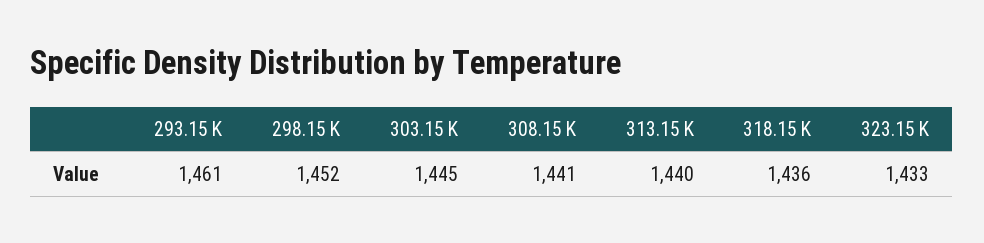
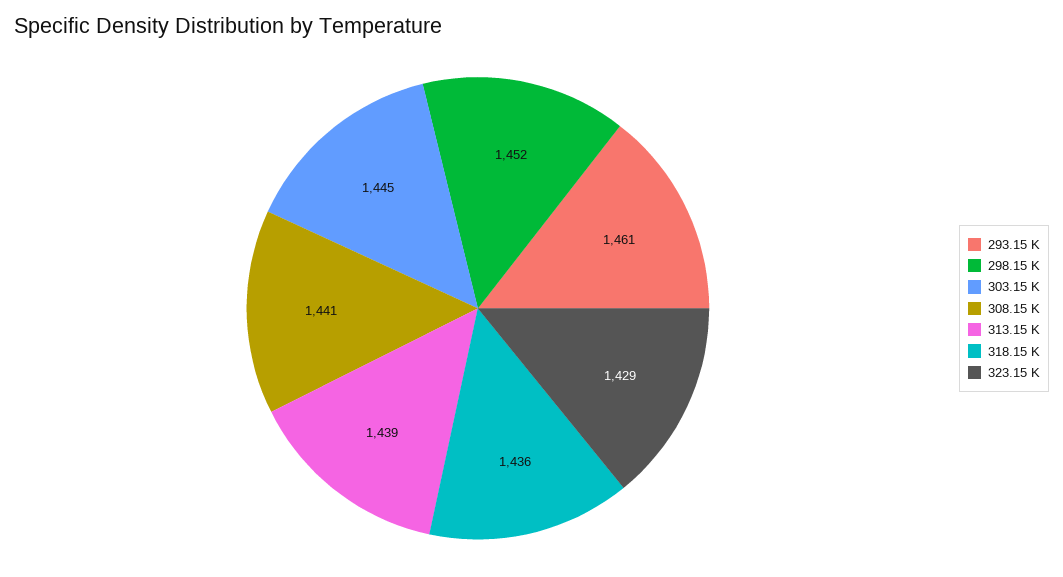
313.15 K: 1440 -> 1439
323.15 K: 1433 -> 1429

